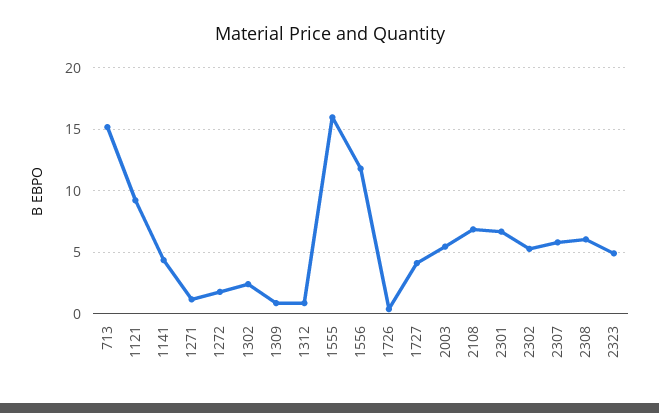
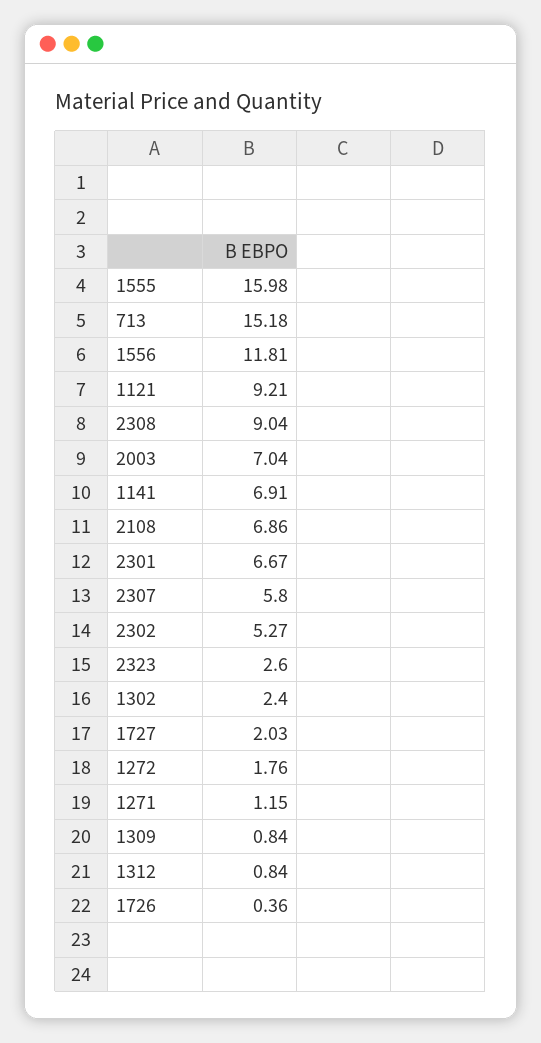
1141: 4.5 -> 6.91
1727: 4 -> 2.03
2003: 5.5 -> 7.04
2308: 6 -> 9.04
2323: 5 -> 2.6

